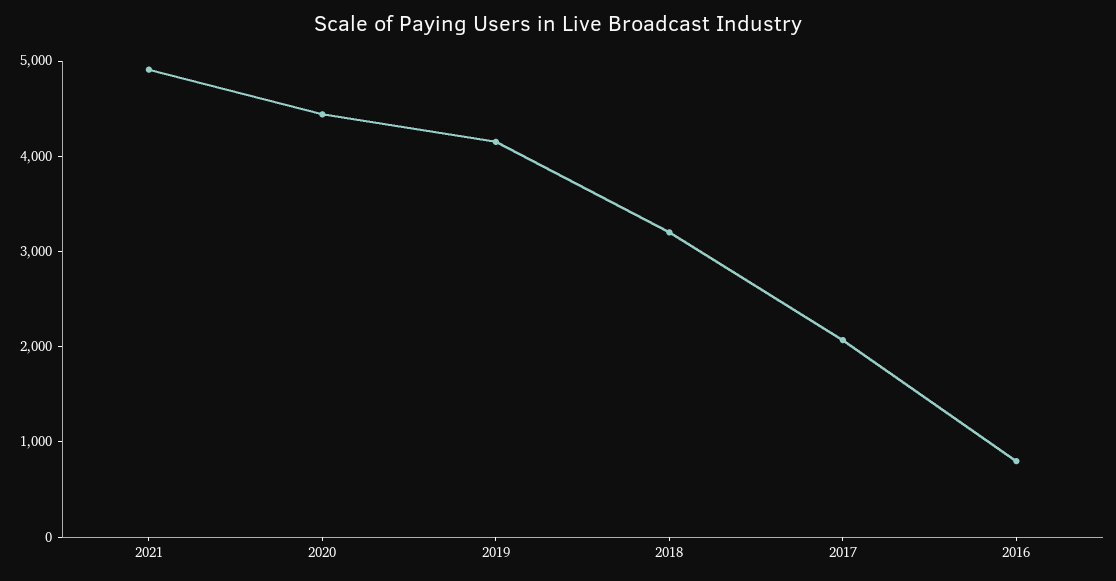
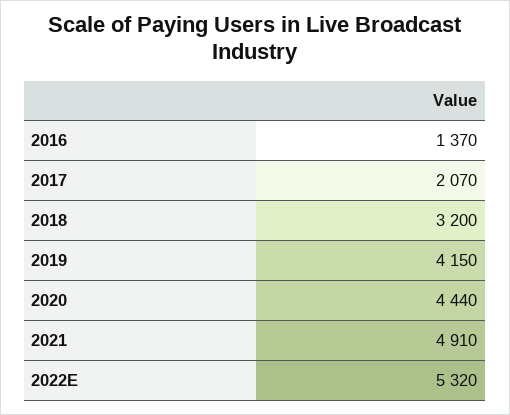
2016: 800 -> 1370
2022E: none -> 5320

